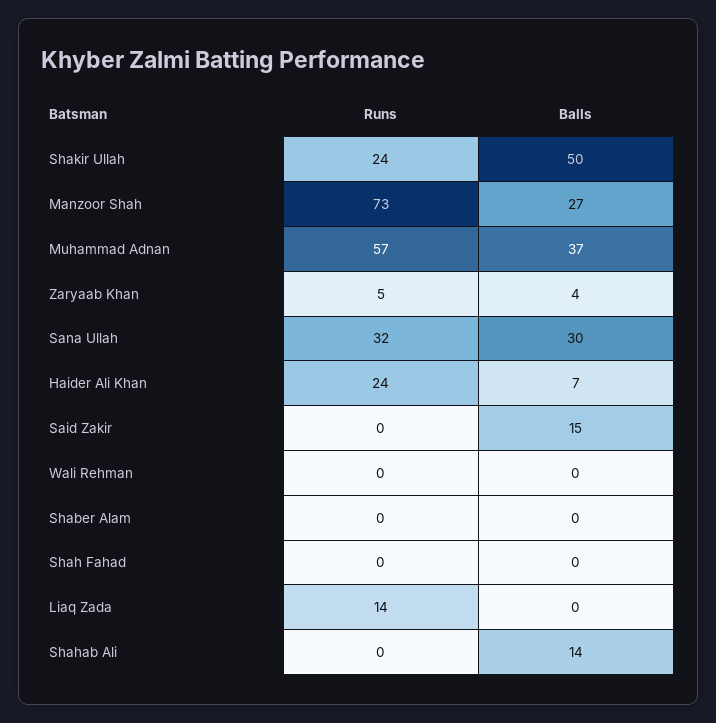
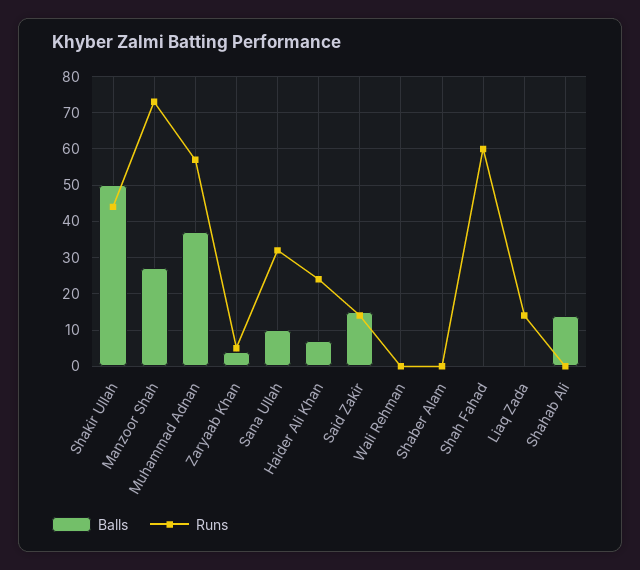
Runs, Shakir Ullah: 24 -> 45
Balls, Sana Ullah: 30 -> 10
Runs, Said Zakir: 0 -> 15
Runs, Shah Fahad: 0 -> 60

